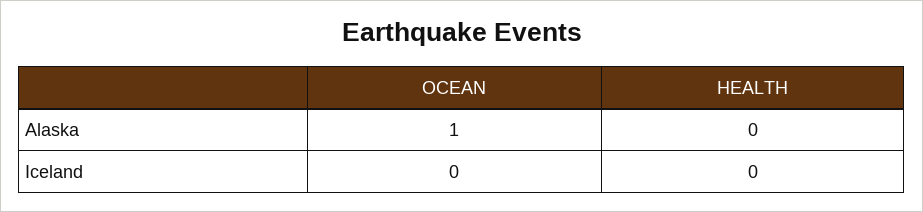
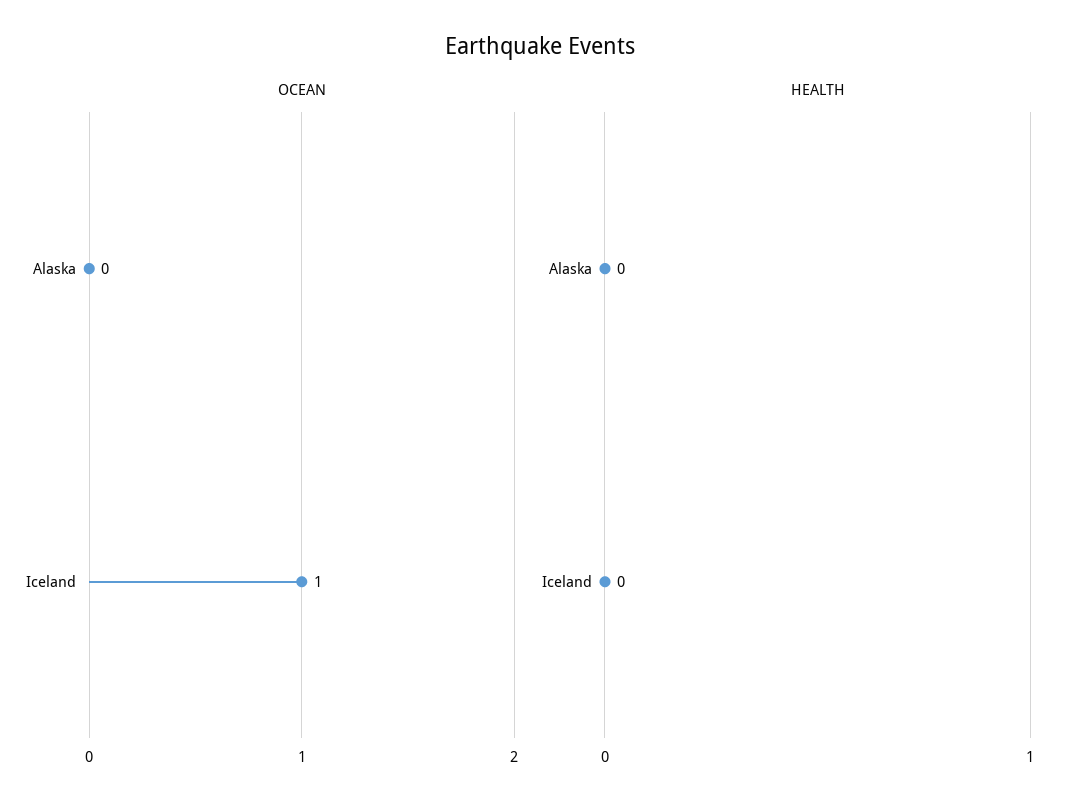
OCEAN, Alaska: 1 -> 0
OCEAN, Iceland: 0 -> 1

